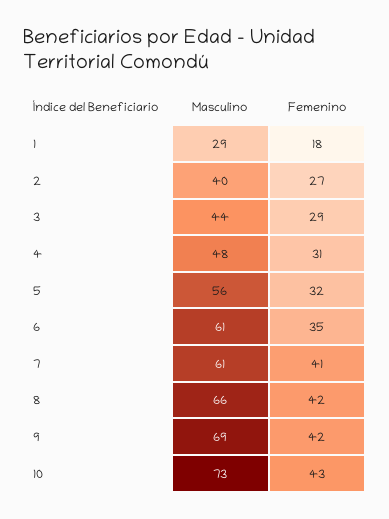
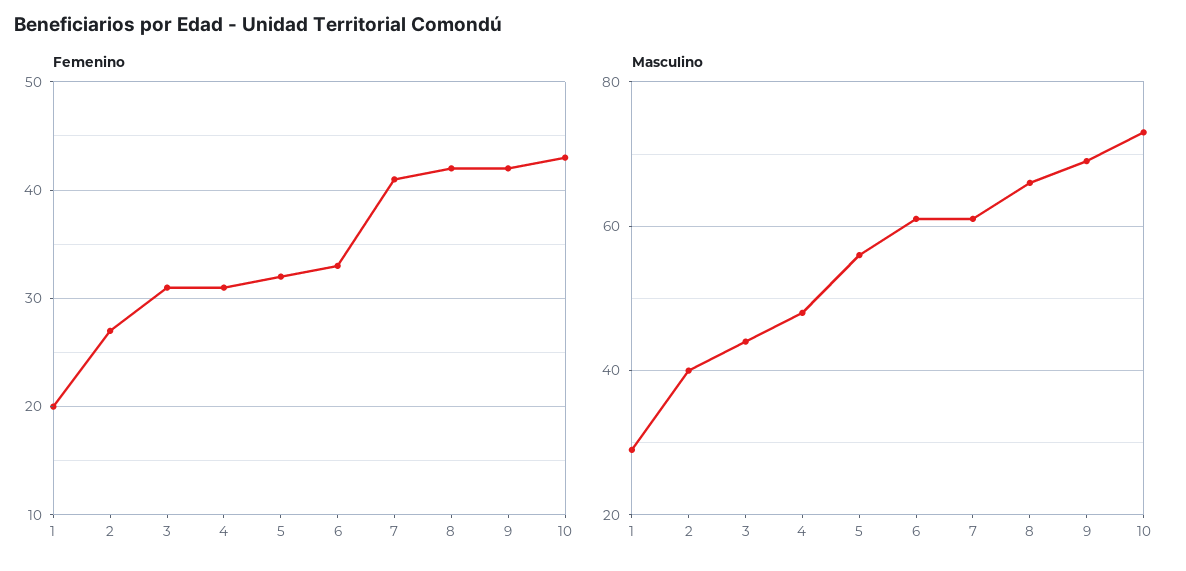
Femenino, 1: 18 -> 20
Femenino, 3: 29 -> 31
Femenino, 6: 35 -> 33

